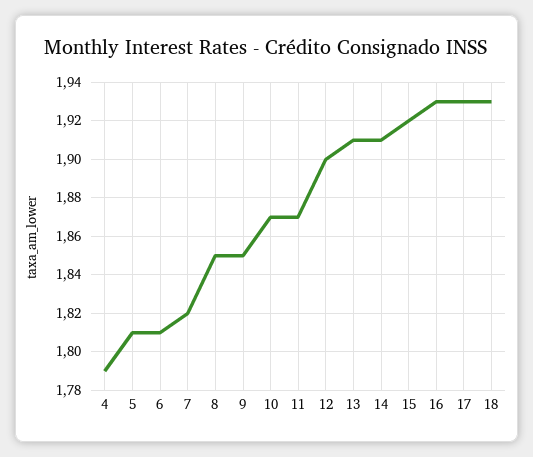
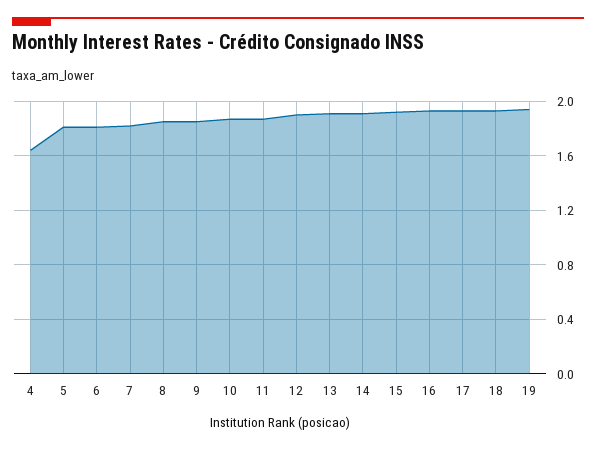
4: 1.79 -> 1.65
19: none -> 1.95

